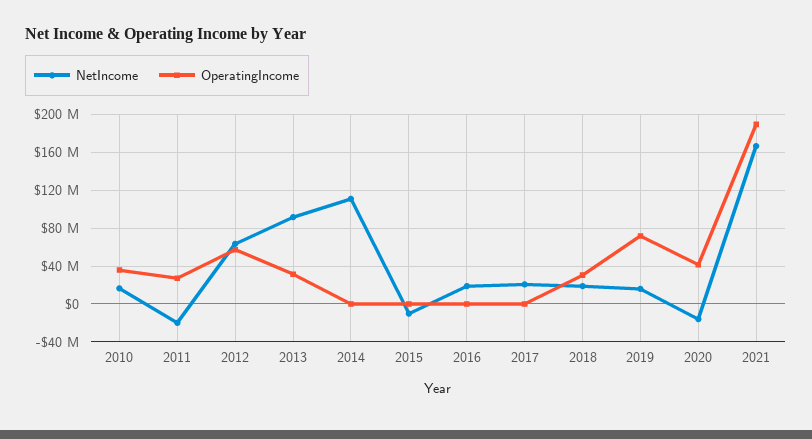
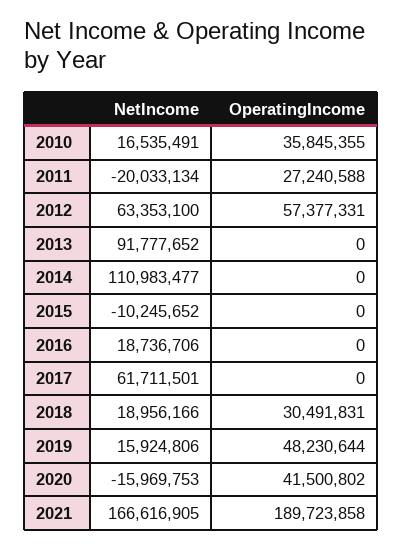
OperatingIncome, 2013: 30000000 -> 0
NetIncome, 2017: 20000000 -> 61711501
OperatingIncome, 2019: 70000000 -> 48230644

